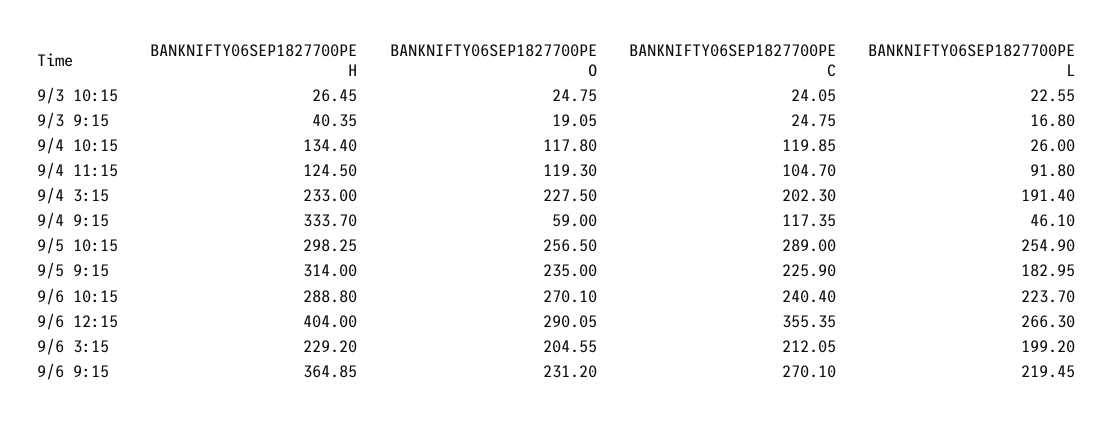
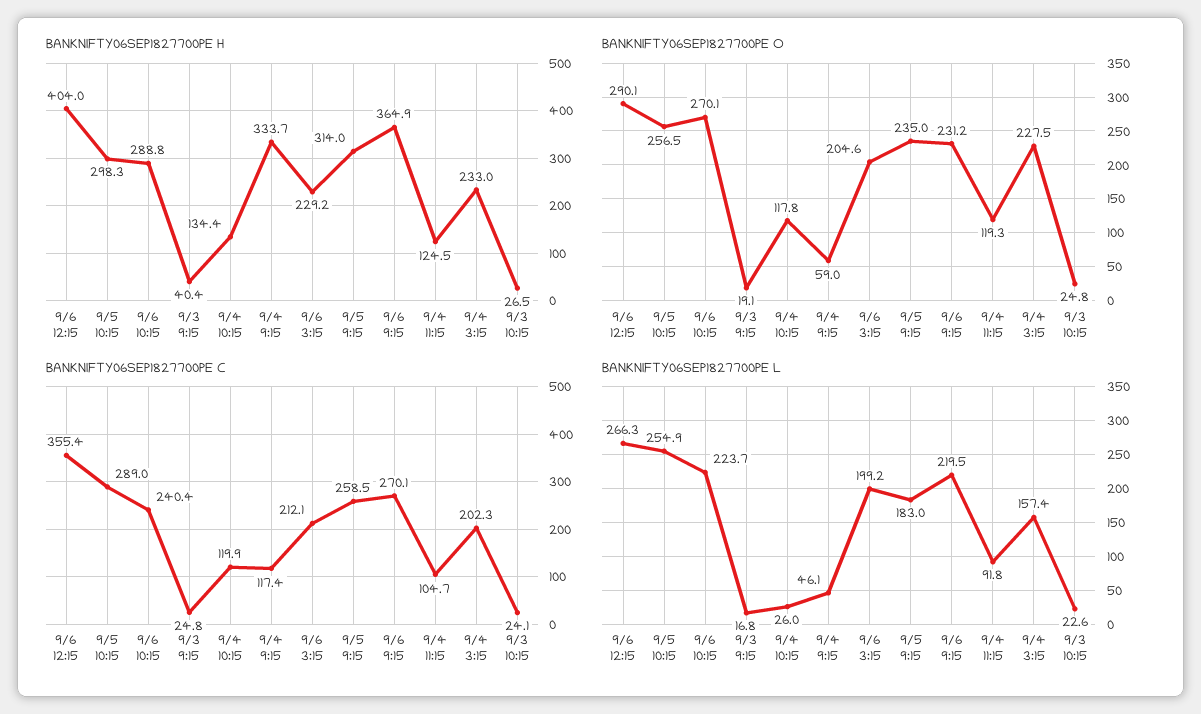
BANKNIFTY06SEP1827700PE L, 9/4 3:15: 191.4 -> 157.4
BANKNIFTY06SEP1827700PE C, 9/5 9:15: 225.9 -> 258.5

